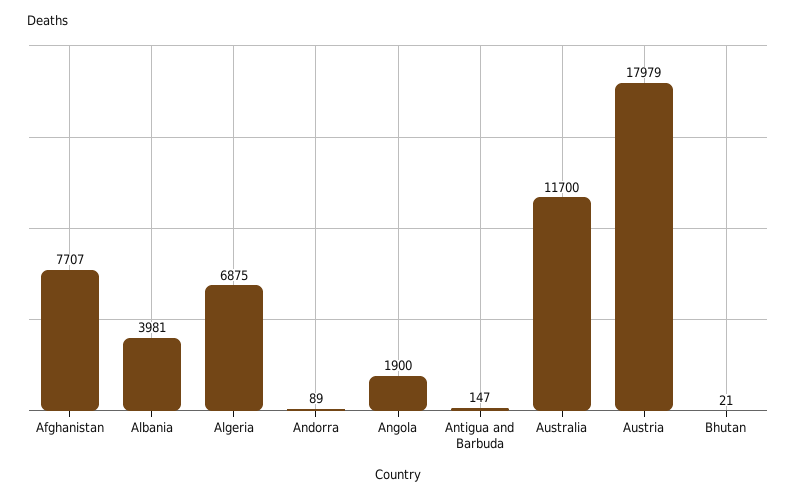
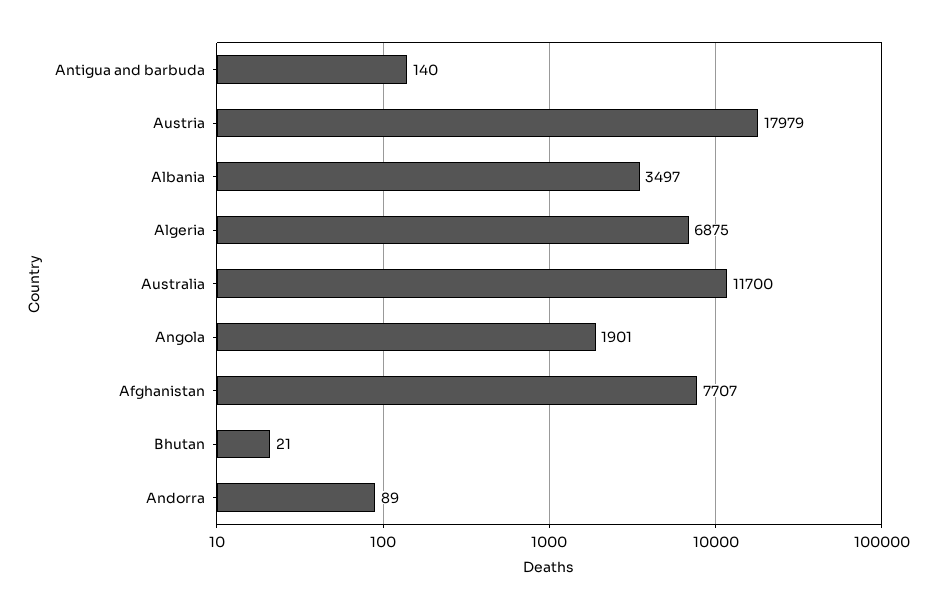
Albania: 3981 -> 3497
Angola: 1900 -> 1901
Antigua and Barbuda: 147 -> 140

